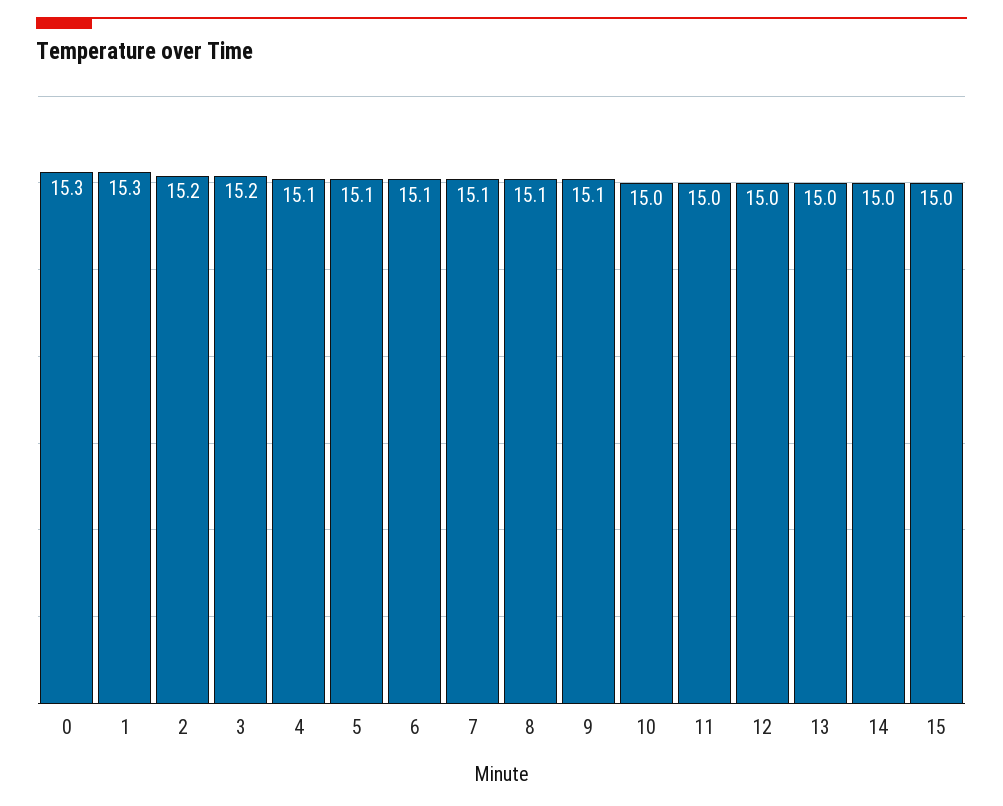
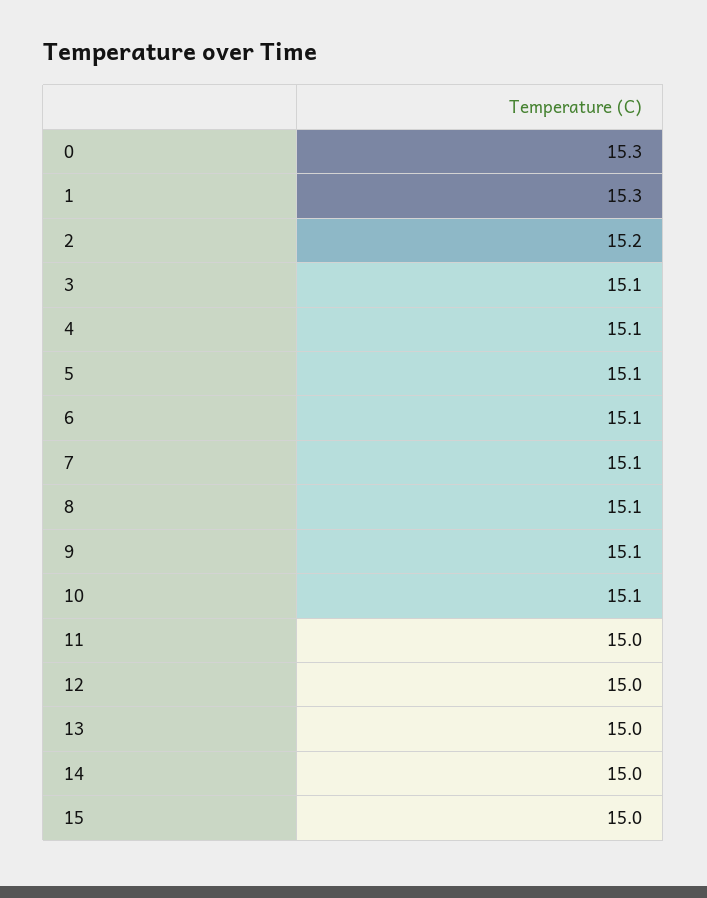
3: 15.2 -> 15.1
10: 15 -> 15.1

